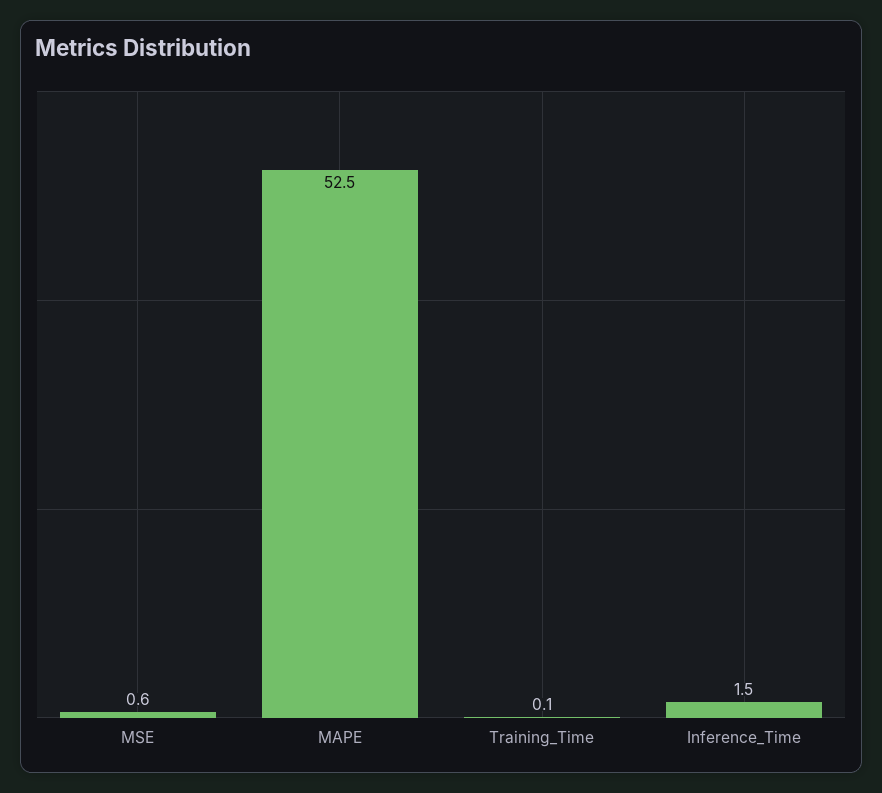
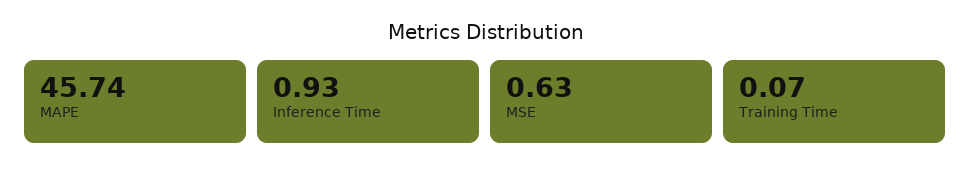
MAPE: 52.5 -> 45.74
Inference_Time: 1.5 -> 0.93

